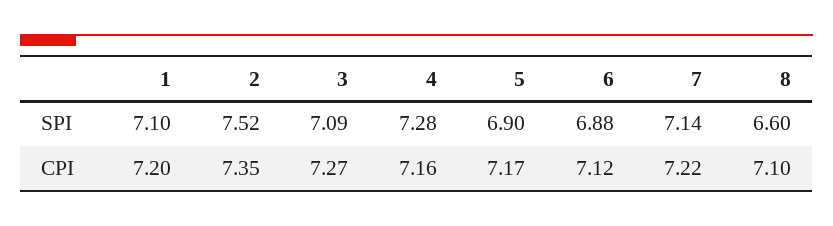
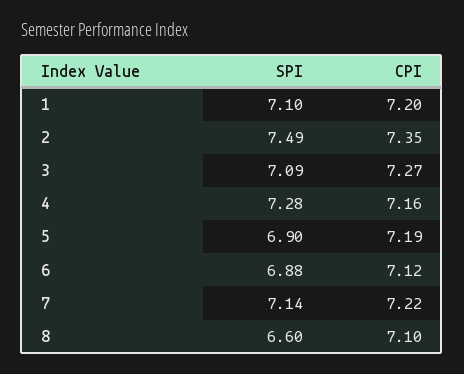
2, SPI: 7.52 -> 7.49
5, CPI: 7.17 -> 7.19

